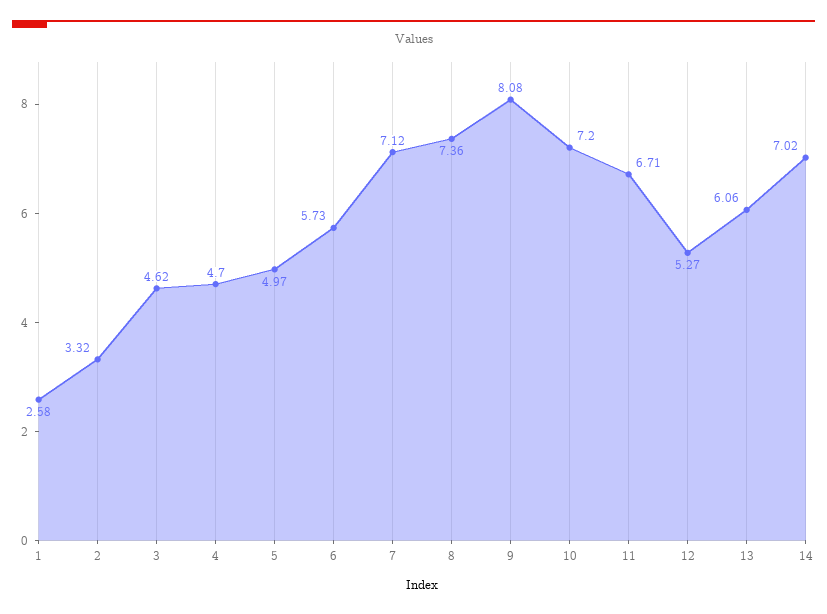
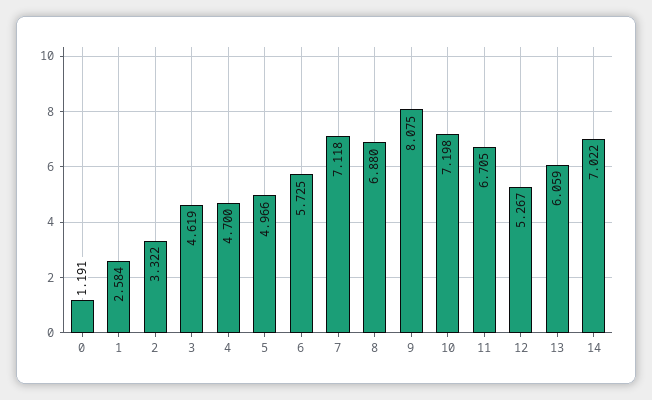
8: 7.36 -> 6.88
0: none -> 1.191

